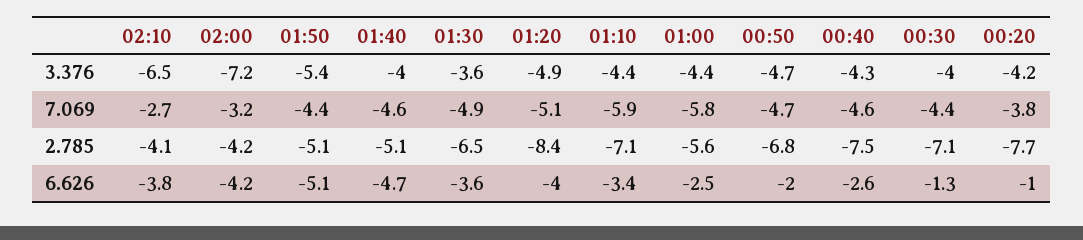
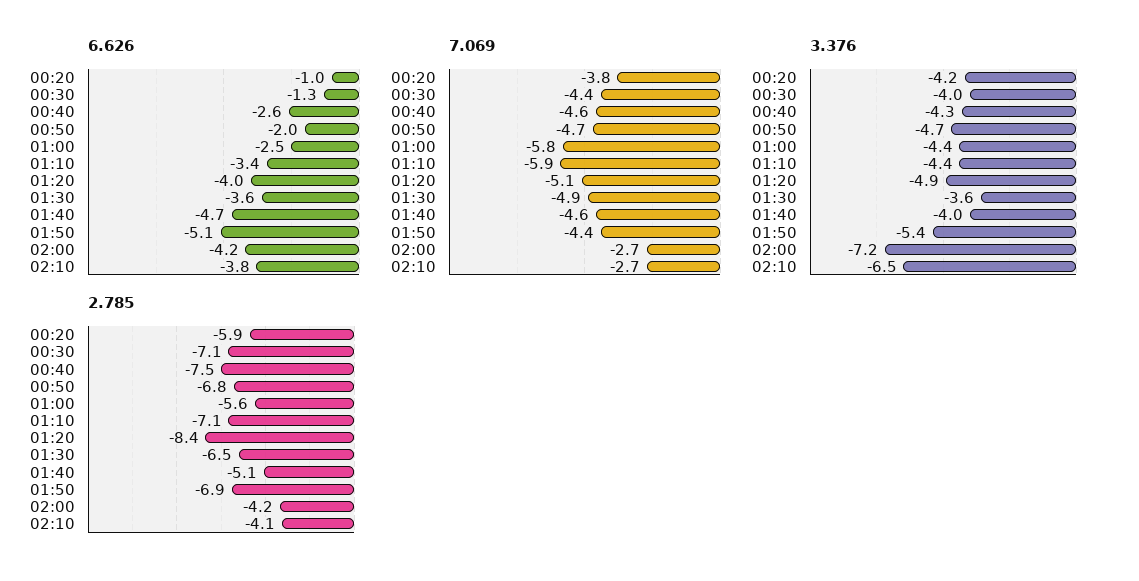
7.069, 02:00: -3.2 -> -2.7
2.785, 01:50: -5.1 -> -6.9
2.785, 00:20: -7.7 -> -5.9

